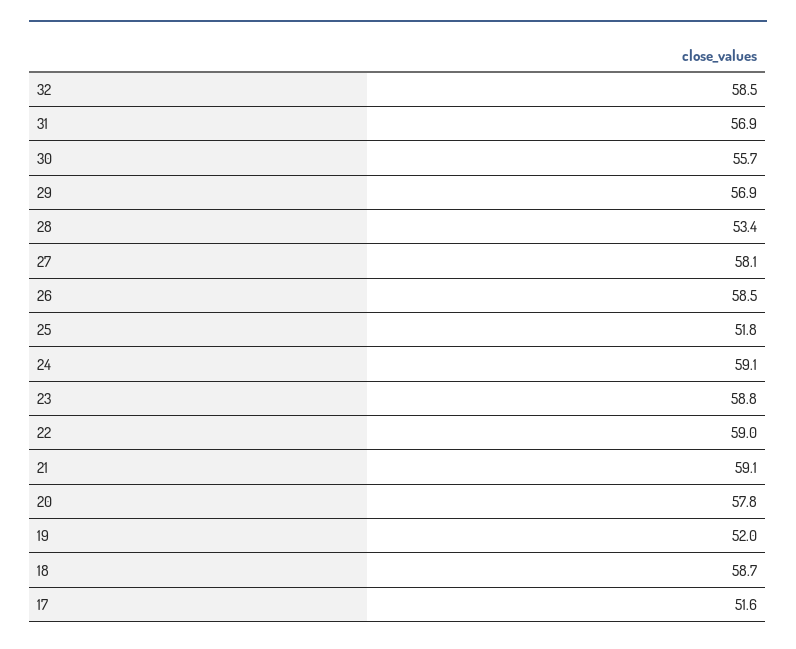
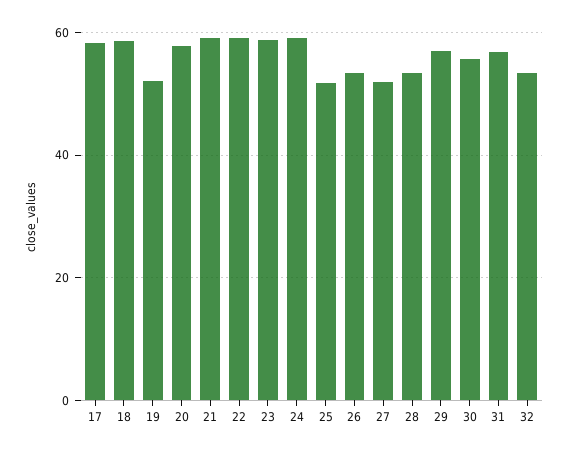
32: 58.5 -> 54
27: 58.1 -> 52
26: 58.5 -> 54
17: 51.6 -> 58

